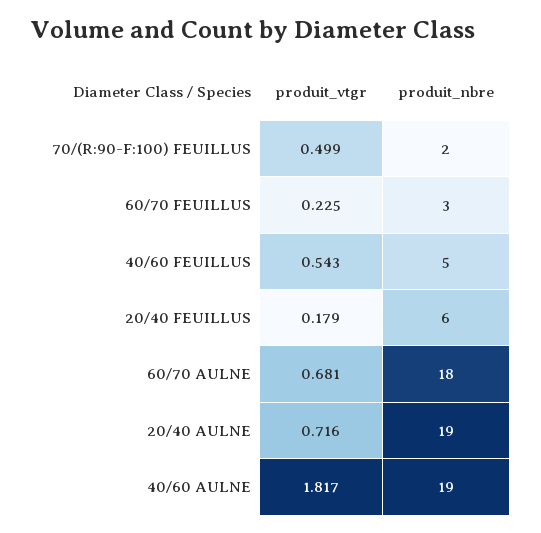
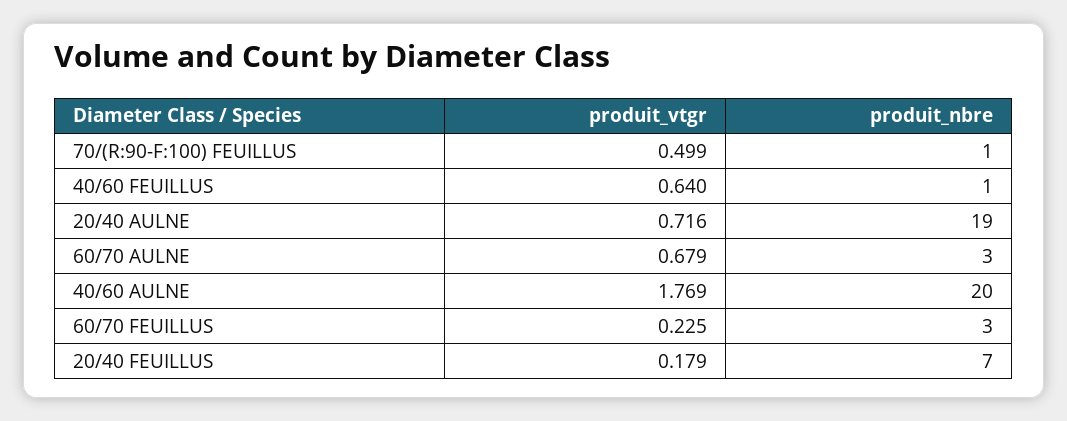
produit_nbre, 70/(R:90-F:100) FEUILLUS: 2 -> 1
produit_vtgr, 40/60 FEUILLUS: 0.543 -> 0.64
produit_nbre, 40/60 FEUILLUS: 5 -> 1
produit_nbre, 20/40 FEUILLUS: 6 -> 7
produit_vtgr, 60/70 AULNE: 0.681 -> 0.679
produit_nbre, 60/70 AULNE: 18 -> 3
produit_vtgr, 40/60 AULNE: 1.817 -> 1.769
produit_nbre, 40/60 AULNE: 19 -> 20

